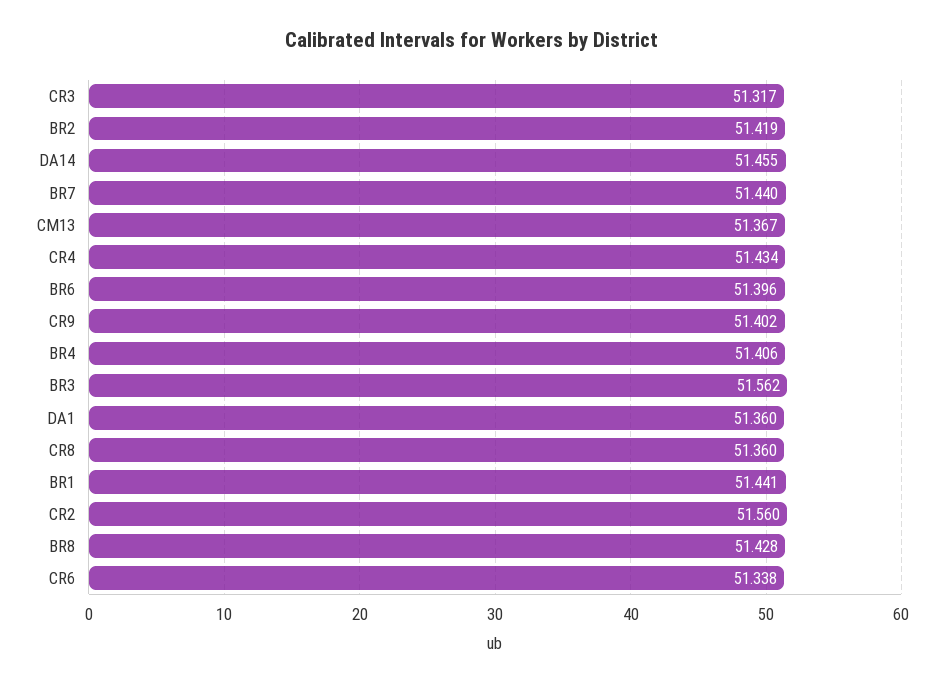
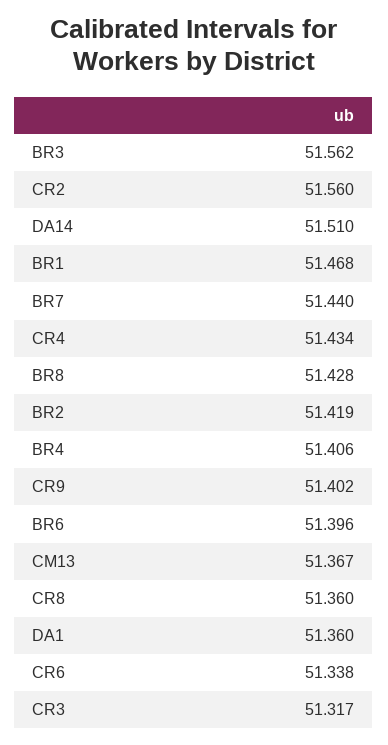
DA14: 51.455 -> 51.51
BR1: 51.441 -> 51.468

